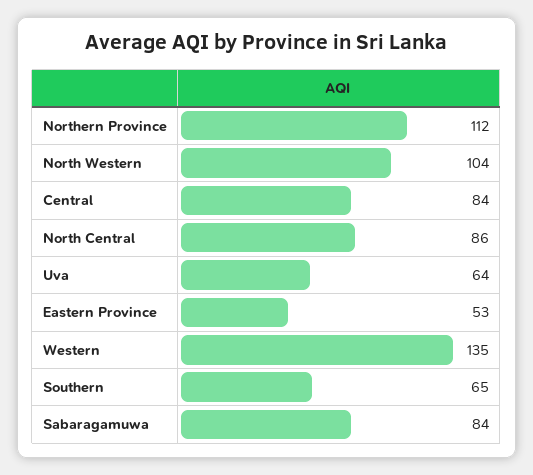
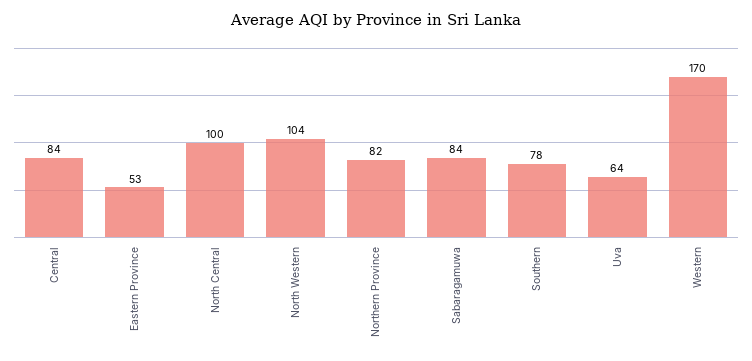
Northern Province: 112 -> 82
North Central: 86 -> 100
Western: 135 -> 170
Southern: 65 -> 78

